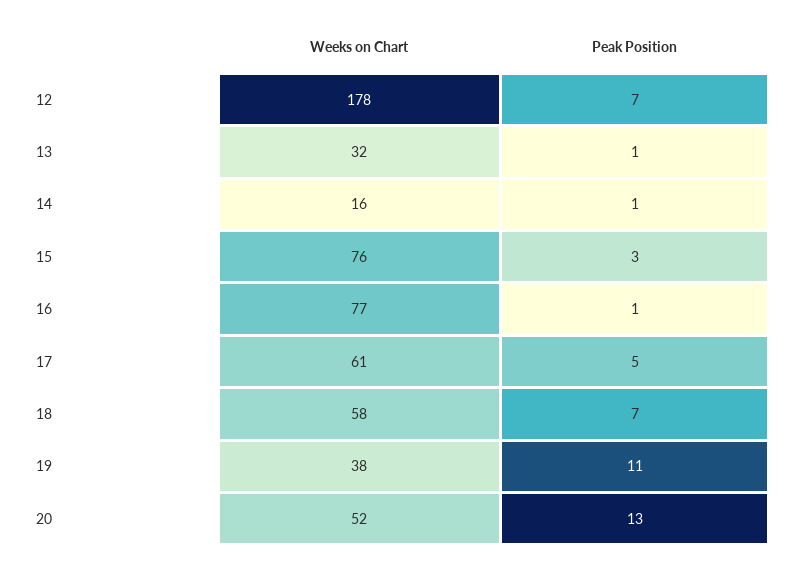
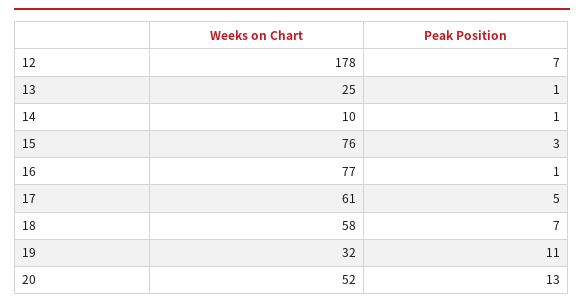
Weeks on Chart, 13: 32 -> 25
Weeks on Chart, 14: 16 -> 10
Weeks on Chart, 19: 38 -> 32

